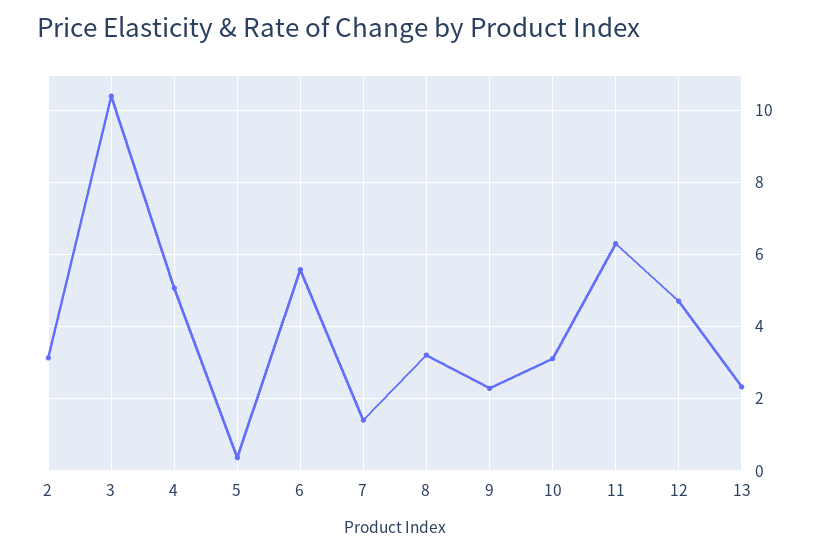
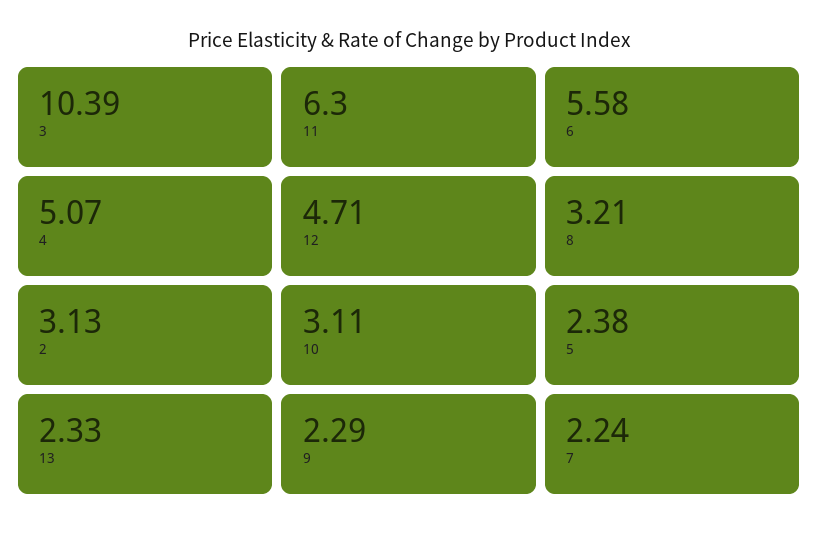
5: 0.4 -> 2.38
7: 1.4 -> 2.24

